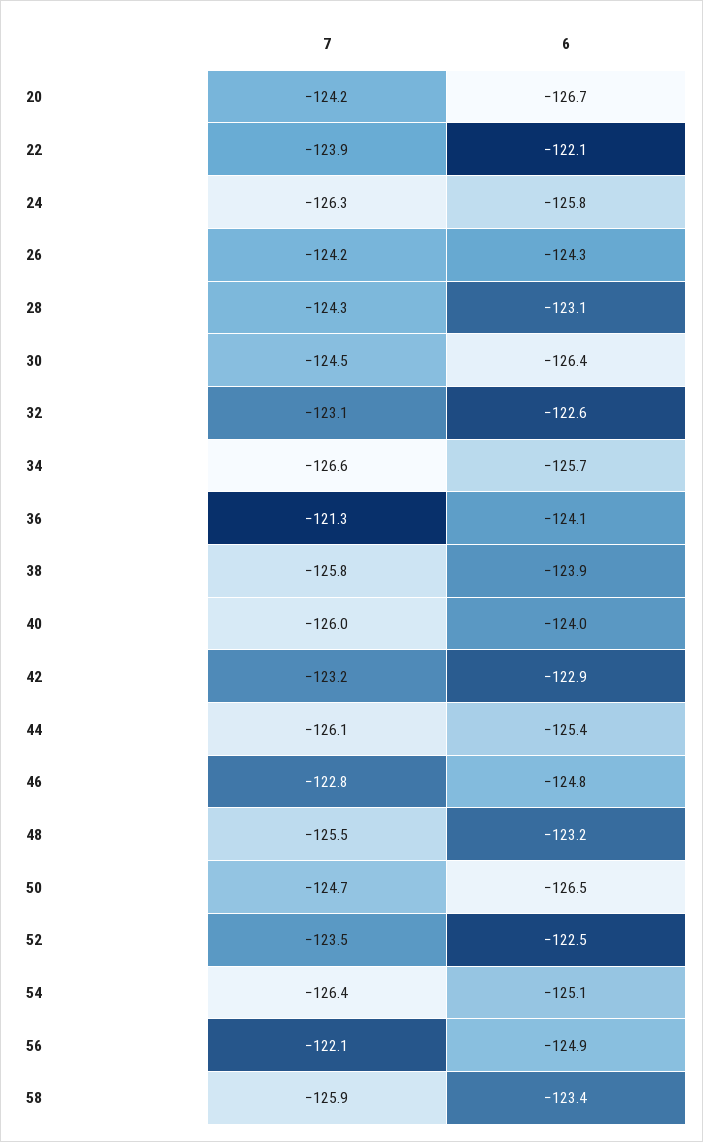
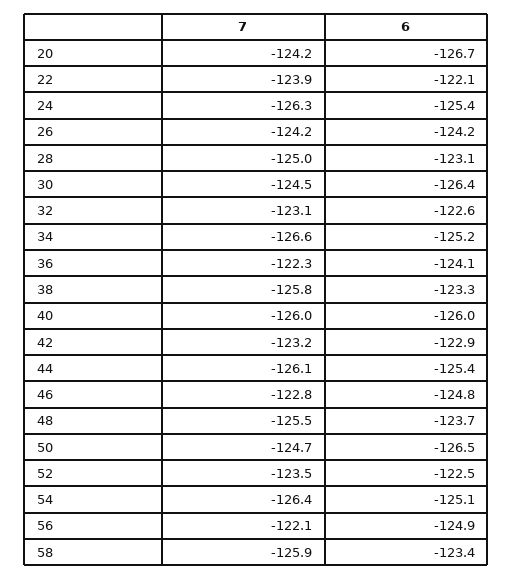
6, 24: -125.8 -> -125.4
6, 26: -124.3 -> -124.2
7, 28: -124.3 -> -125
6, 34: -125.7 -> -125.2
7, 36: -121.3 -> -122.3
6, 38: -123.9 -> -123.3
6, 40: -124 -> -126
6, 48: -123.2 -> -123.7

